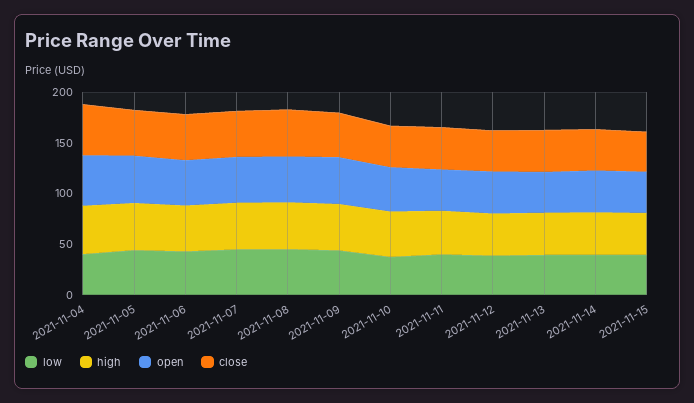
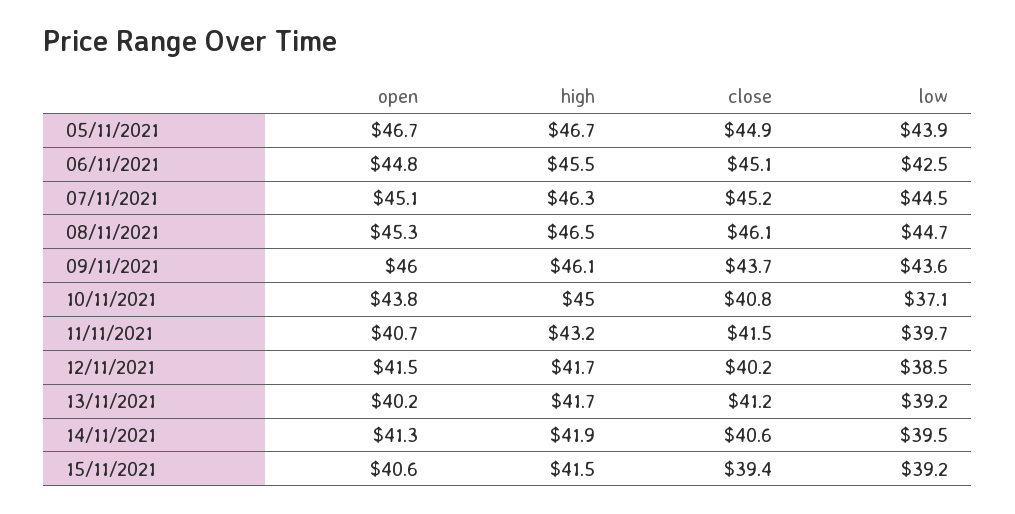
low, 2021-11-04: 40 -> none
high, 2021-11-04: 50 -> none
open, 2021-11-04: 50 -> none
close, 2021-11-04: 50 -> none

